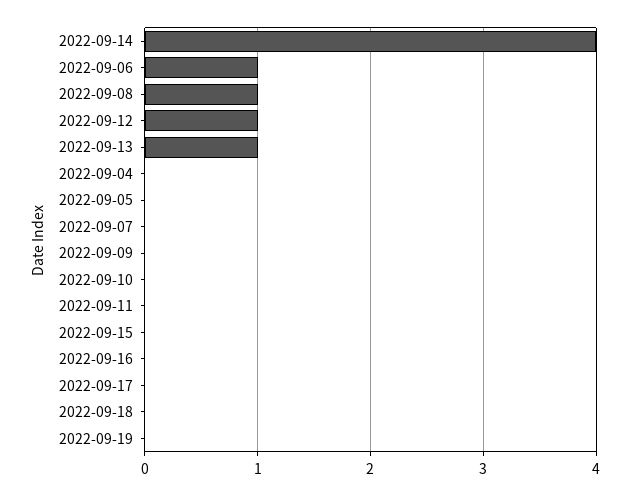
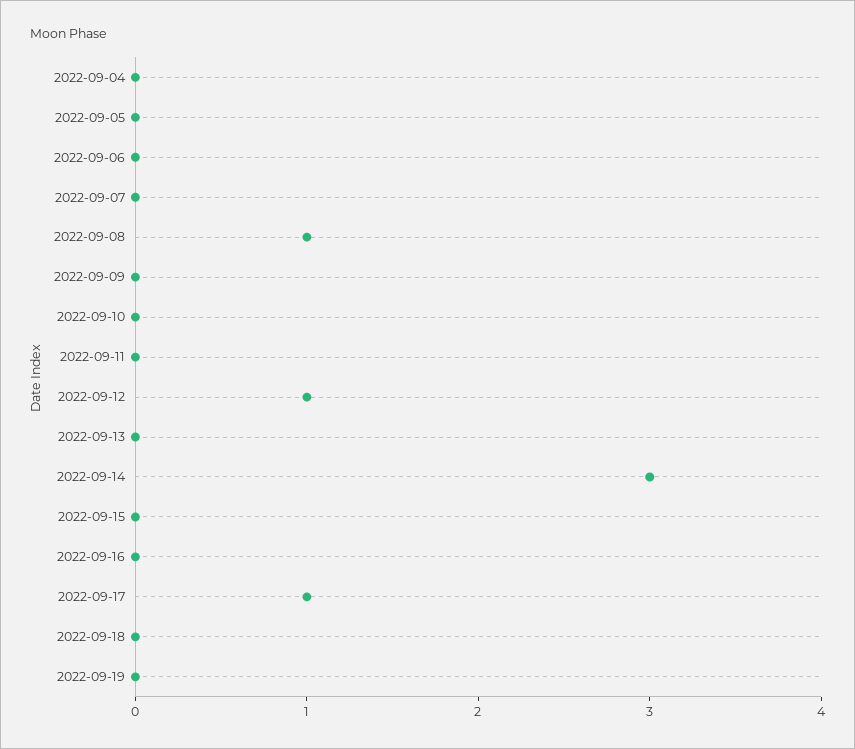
2022-09-14: 4 -> 3
2022-09-06: 1 -> 0
2022-09-13: 1 -> 0
2022-09-17: 0 -> 1

